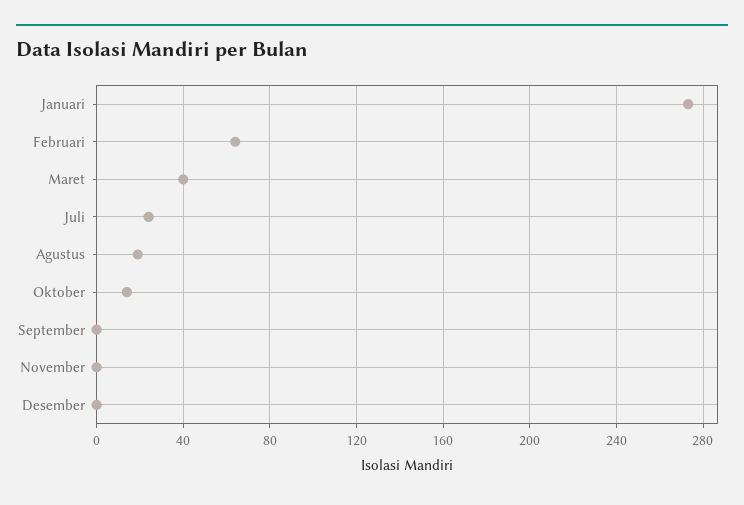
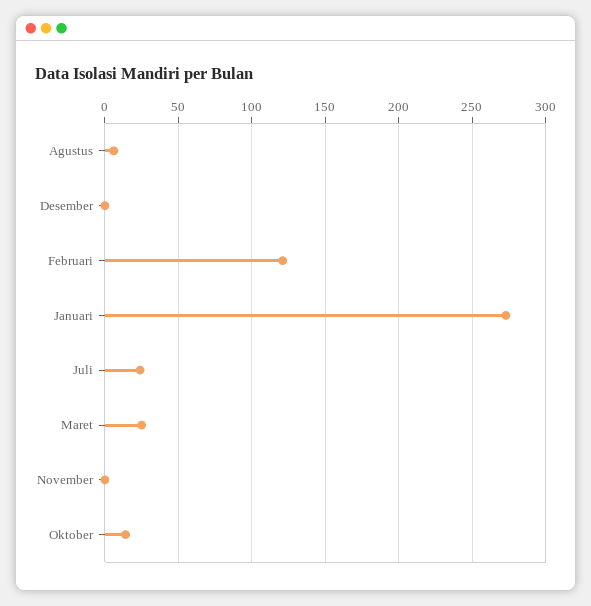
Februari: 65 -> 120
Maret: 40 -> 25
Agustus: 20 -> 5
September: 0 -> none

